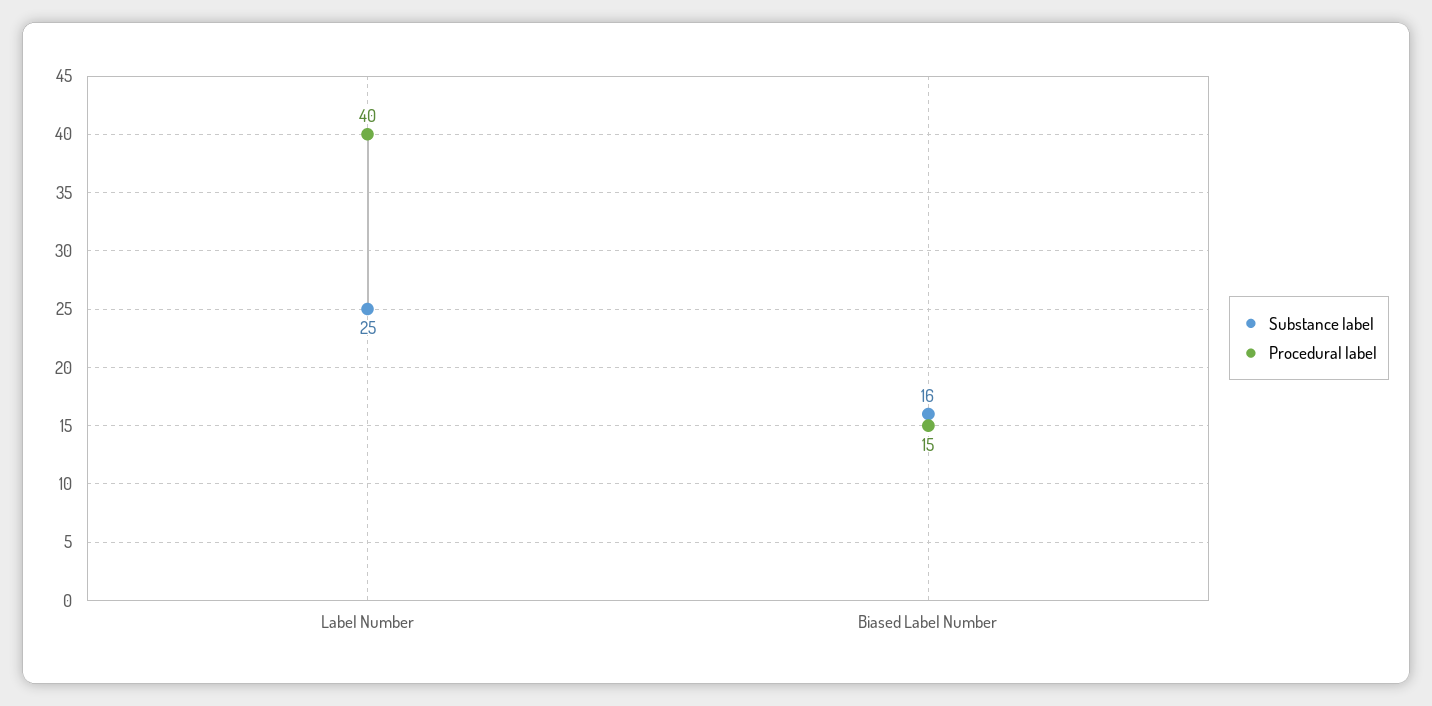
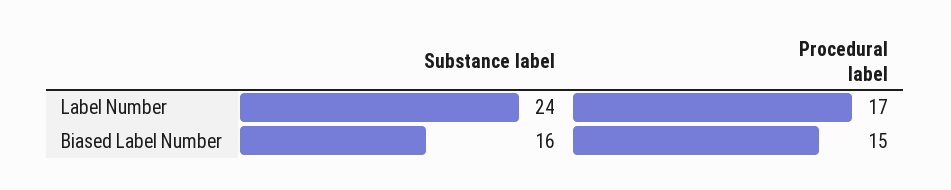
Substance label, Label Number: 25 -> 24
Procedural label, Label Number: 40 -> 17

